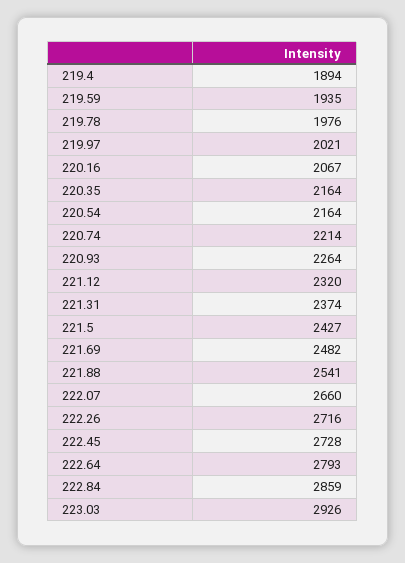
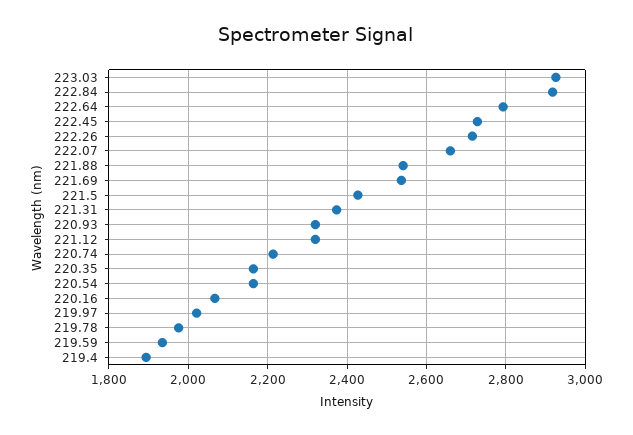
220.93: 2264 -> 2320
221.69: 2482 -> 2540
222.84: 2859 -> 2920

